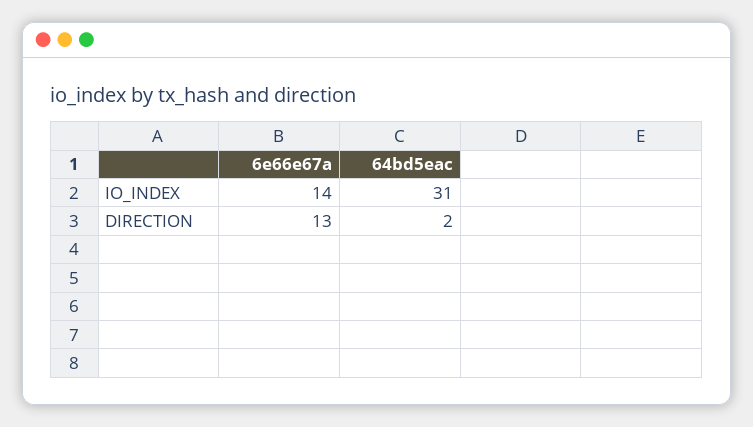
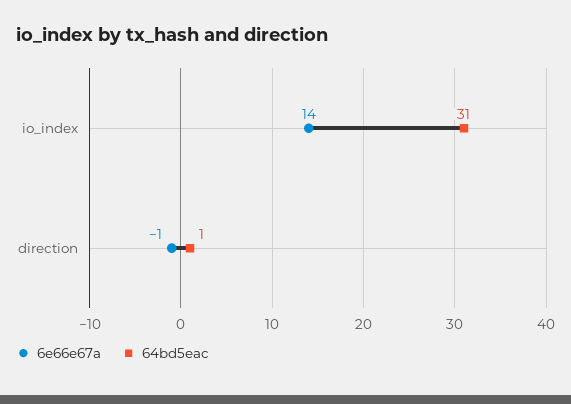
6e66e67a, DIRECTION: 13 -> -1
64bd5eac, DIRECTION: 2 -> 1

